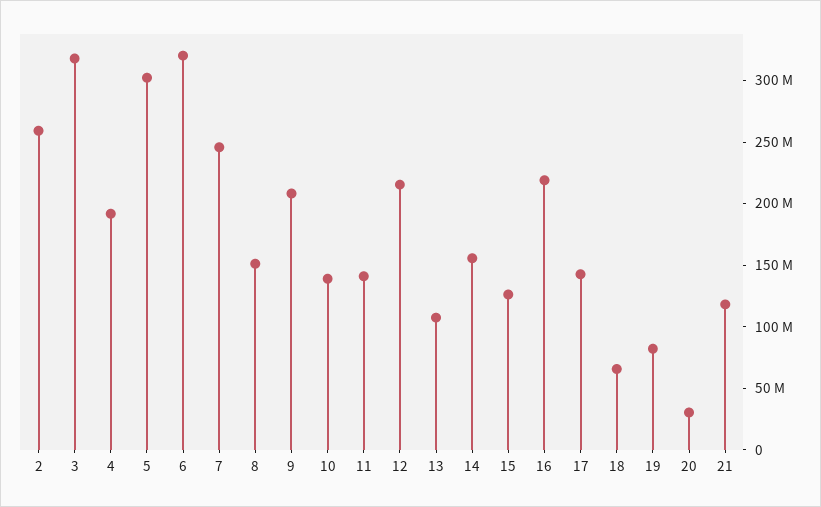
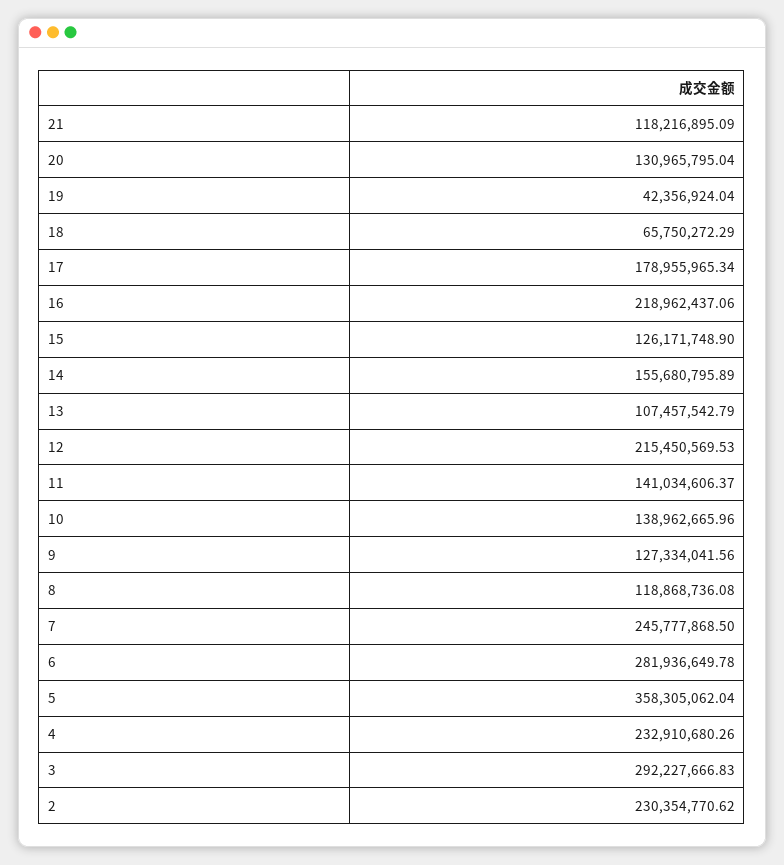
2: 260000000 -> 230354770.62
3: 320000000 -> 292227666.83
4: 190000000 -> 232910680.26
5: 300000000 -> 358305062.04
6: 320000000 -> 281936649.78
8: 150000000 -> 118868736.08
9: 210000000 -> 127334041.56
17: 140000000 -> 178955965.34
19: 80000000 -> 42356924.04
20: 30000000 -> 130965795.04

